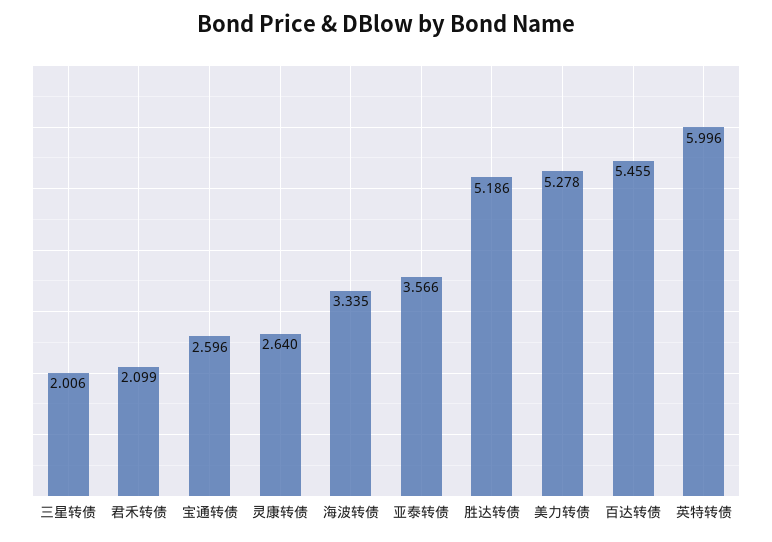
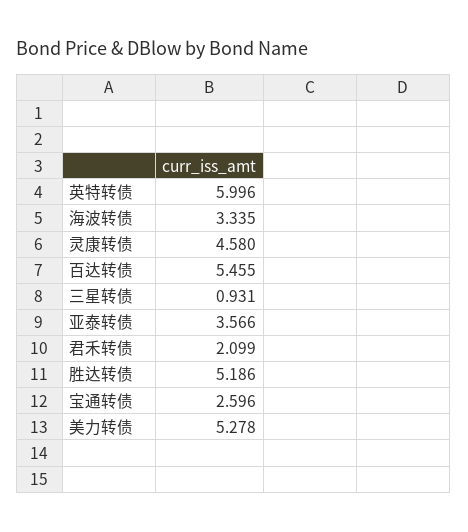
三星转债: 2.006 -> 0.931
灵康转债: 2.64 -> 4.58

